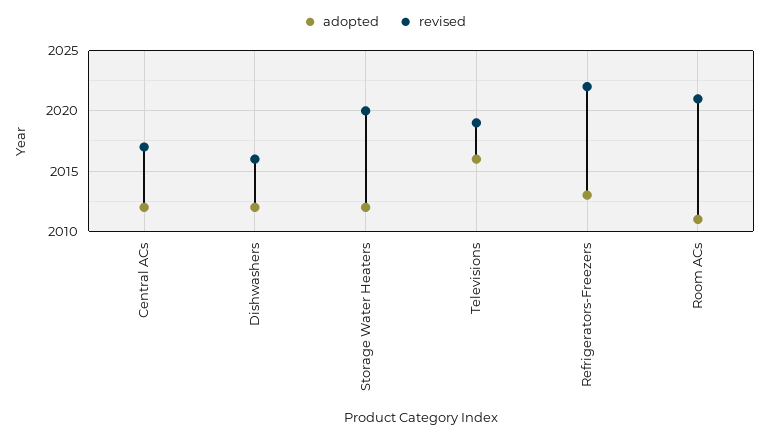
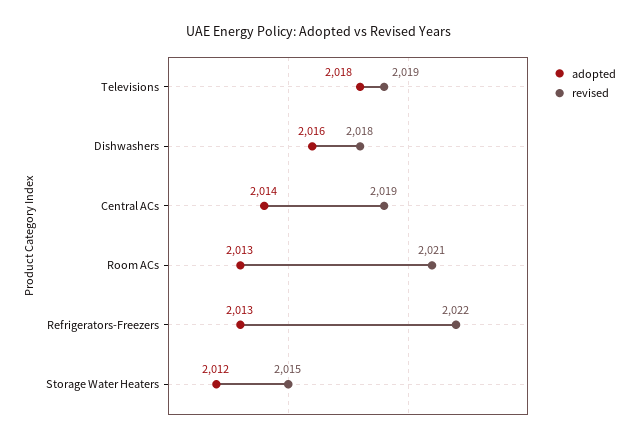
adopted, Central ACs: 2012 -> 2014
revised, Central ACs: 2017 -> 2019
adopted, Dishwashers: 2012 -> 2016
revised, Dishwashers: 2016 -> 2018
revised, Storage Water Heaters: 2020 -> 2015
adopted, Televisions: 2016 -> 2018
adopted, Room ACs: 2011 -> 2013

